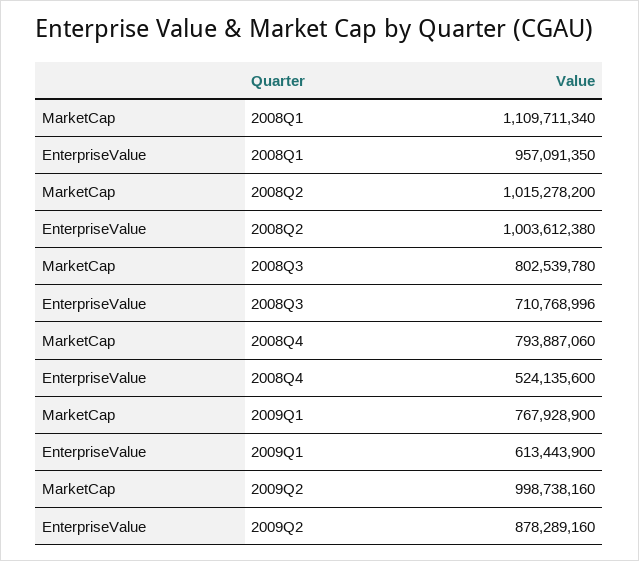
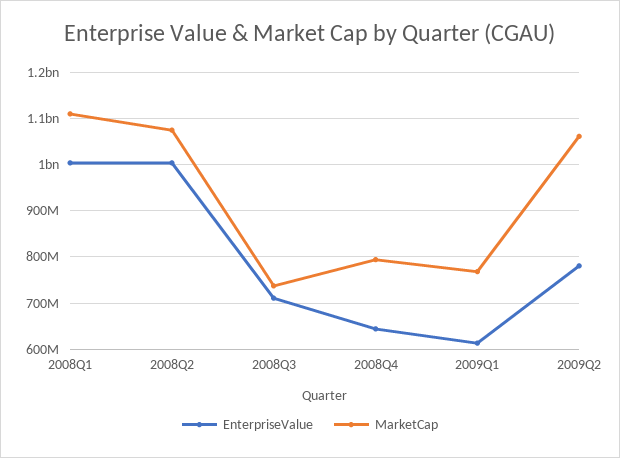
EnterpriseValue, 2008Q1: 957091350 -> 1000000000
MarketCap, 2008Q2: 1015278200 -> 1080000000
MarketCap, 2008Q3: 802539780 -> 740000000
EnterpriseValue, 2008Q4: 524135600 -> 640000000
MarketCap, 2009Q2: 998738160 -> 1060000000
EnterpriseValue, 2009Q2: 878289160 -> 780000000

